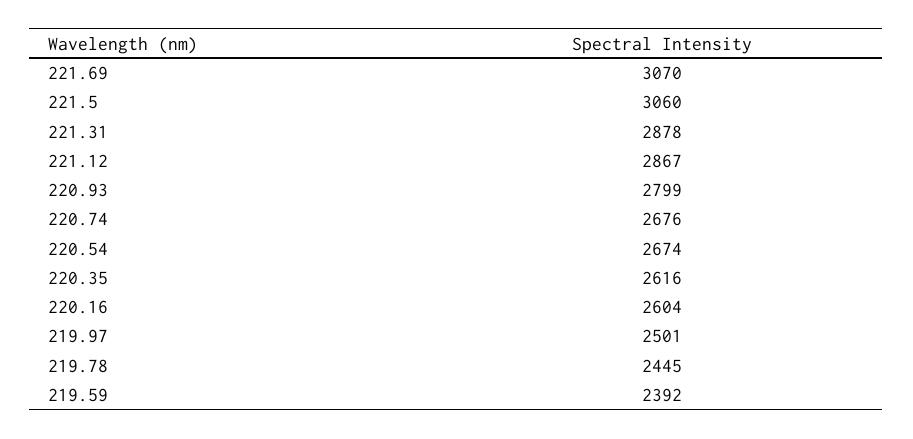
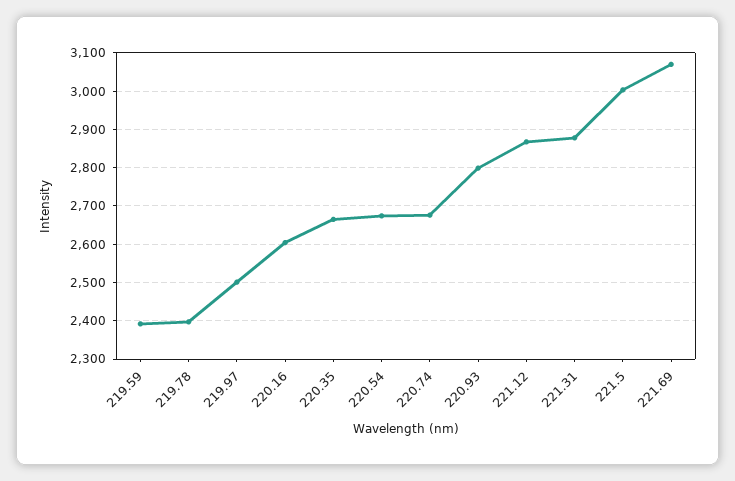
221.5: 3060 -> 3000
220.35: 2616 -> 2660
219.78: 2445 -> 2400

